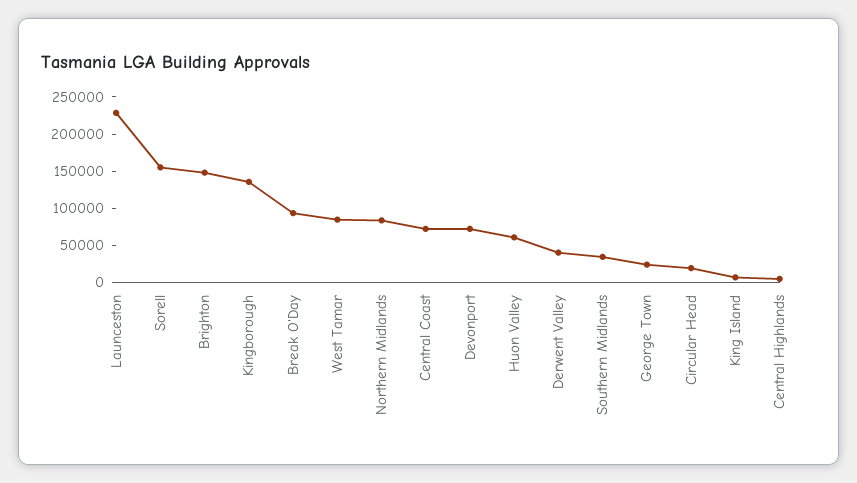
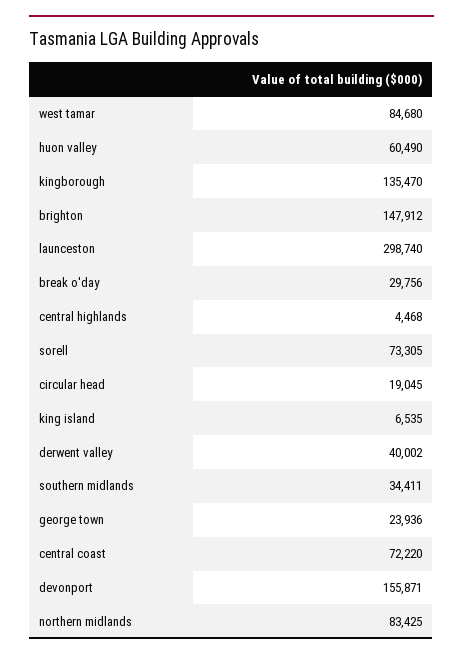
Launceston: 225000 -> 298740
Sorell: 150000 -> 73305
Break O'Day: 100000 -> 29756
Devonport: 75000 -> 155871

